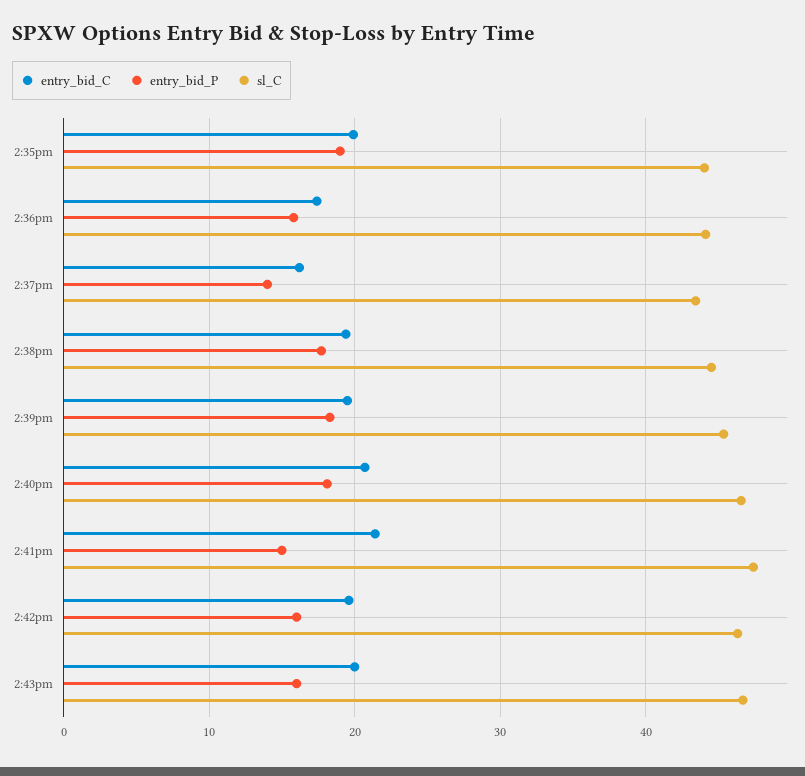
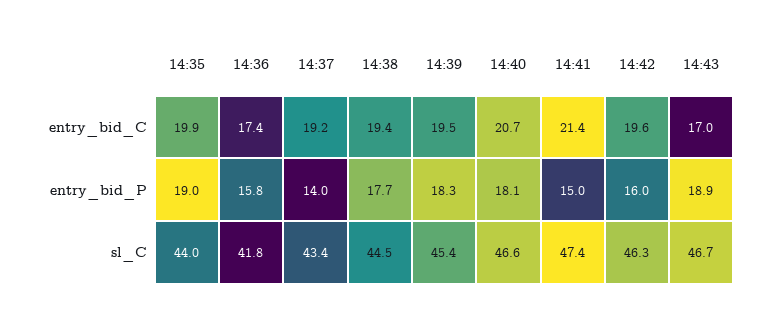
sl_C, 2:36pm: 44 -> 41.8
entry_bid_C, 2:37pm: 16 -> 19.2
entry_bid_C, 2:43pm: 20 -> 17
entry_bid_P, 2:43pm: 16 -> 18.9

